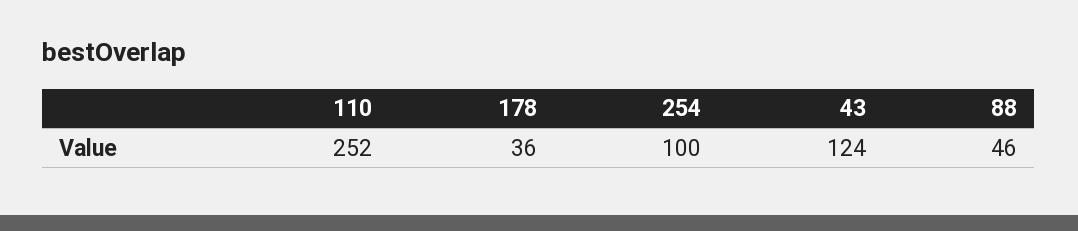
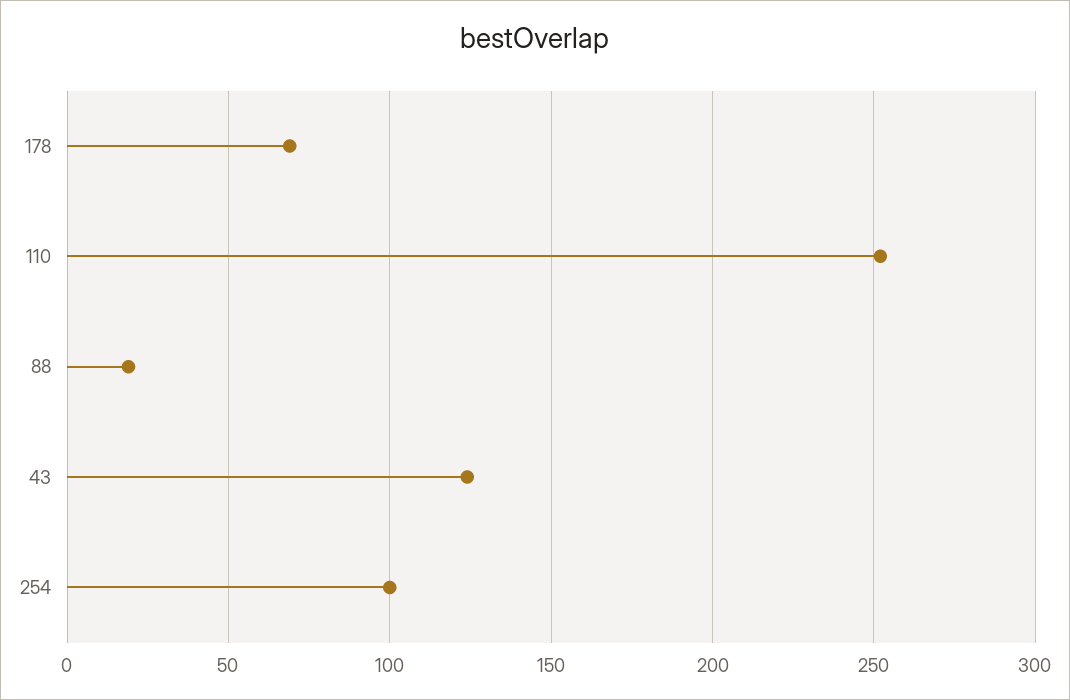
178: 36 -> 70
88: 46 -> 20

